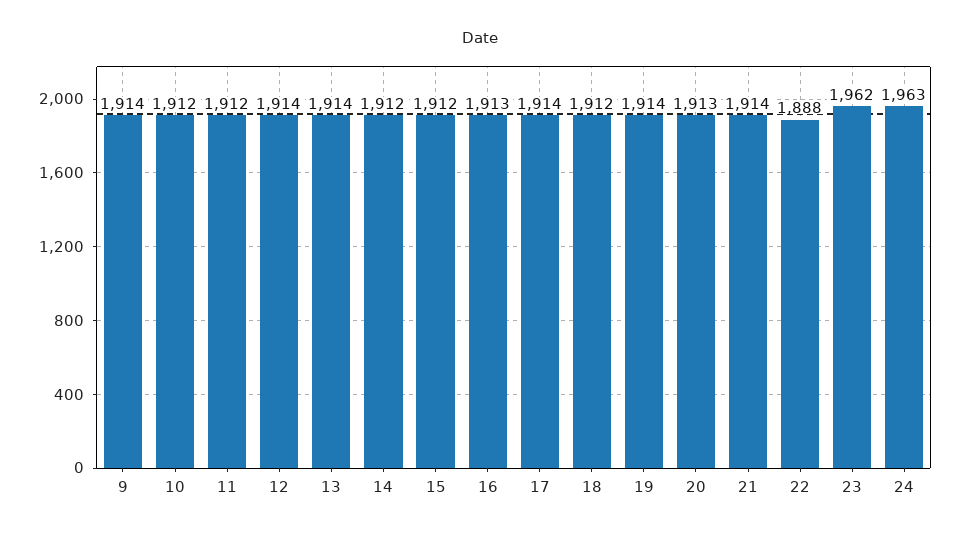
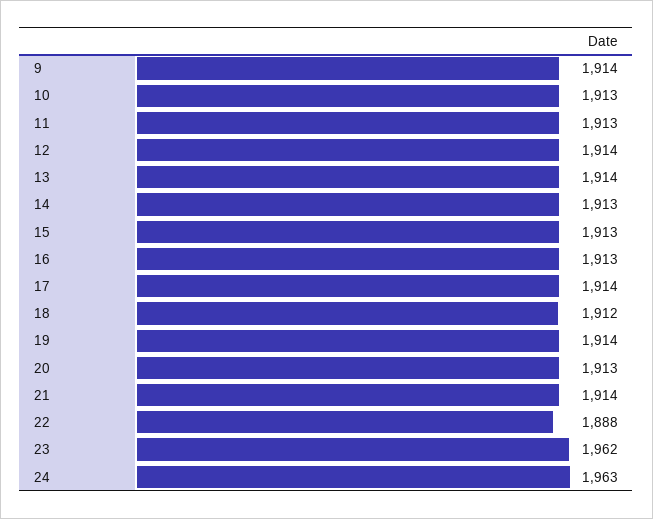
10: 1912 -> 1913
11: 1912 -> 1913
14: 1912 -> 1913
15: 1912 -> 1913

